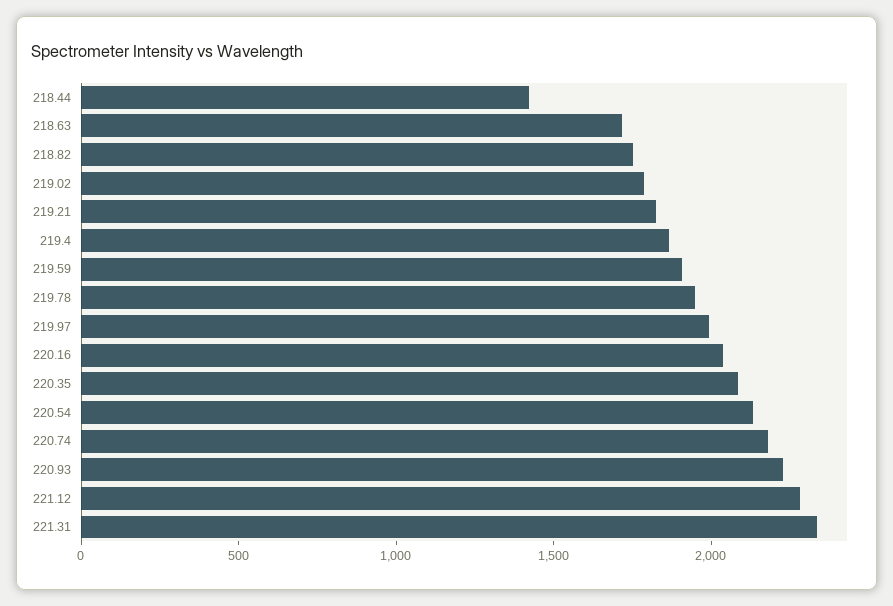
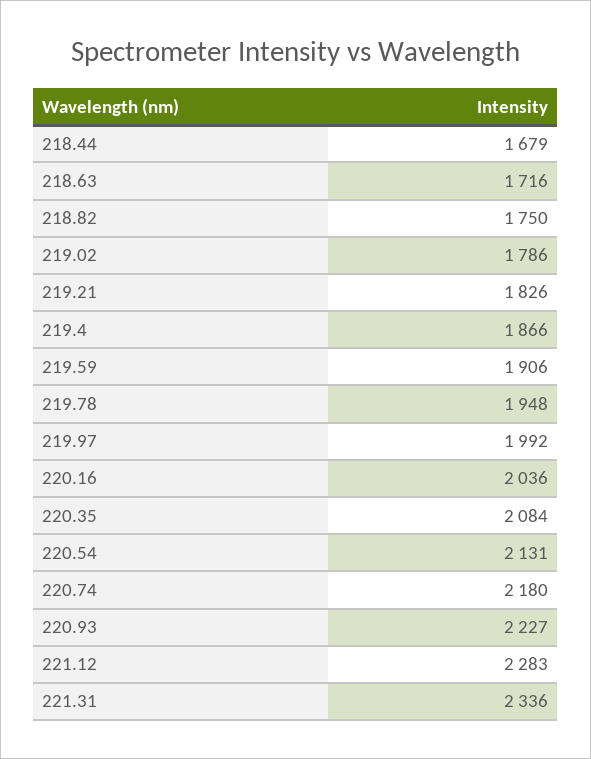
218.44: 1400 -> 1679

